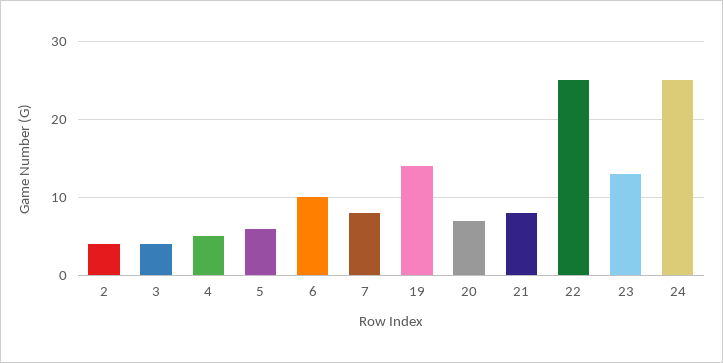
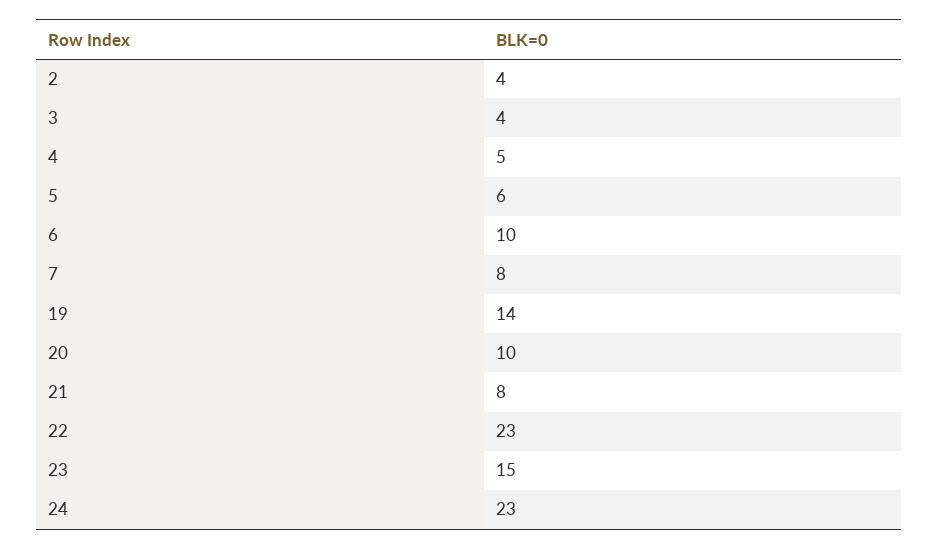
20: 7 -> 10
22: 25 -> 23
23: 13 -> 15
24: 25 -> 23

